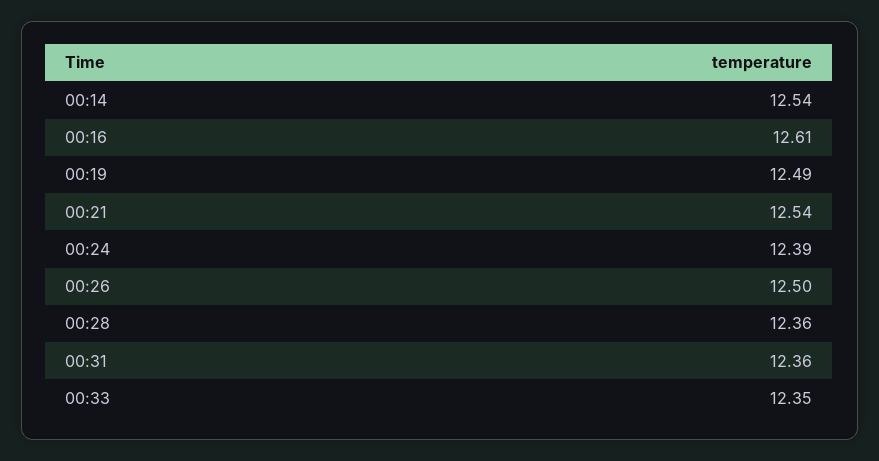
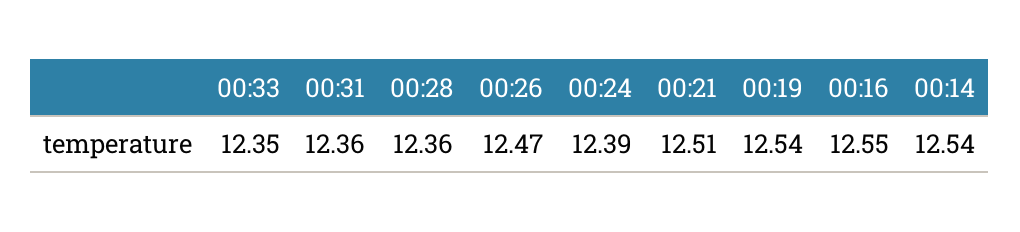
00:16: 12.61 -> 12.55
00:19: 12.49 -> 12.54
00:21: 12.54 -> 12.51
00:26: 12.5 -> 12.47

